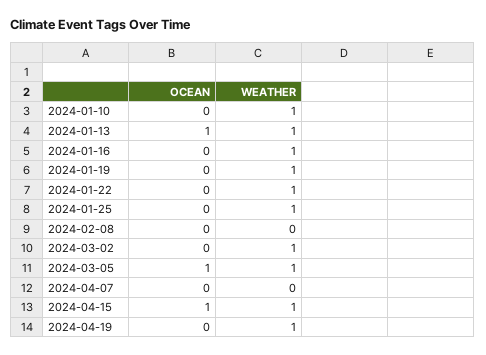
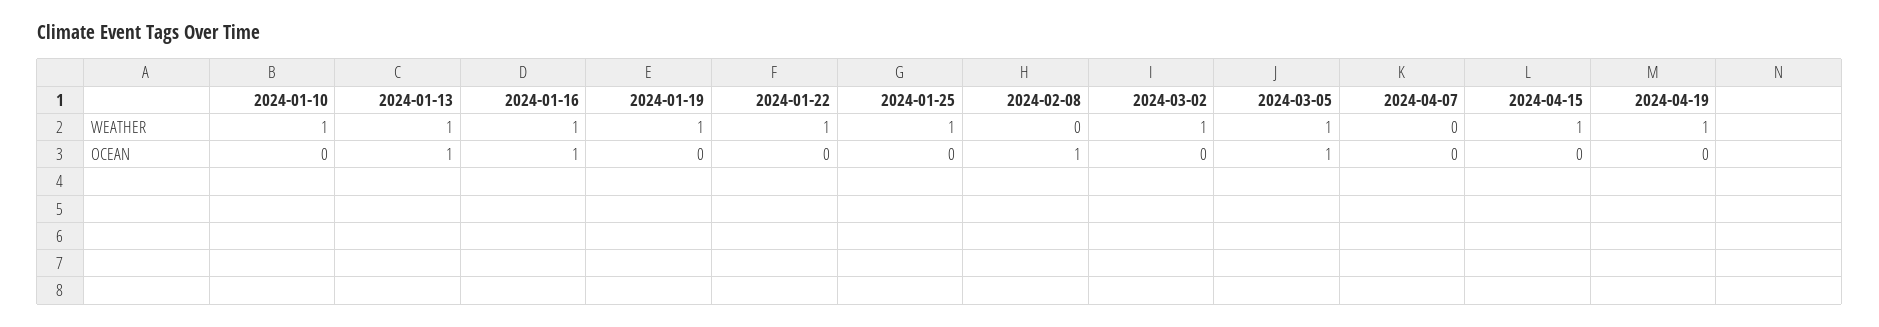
OCEAN, 2024-01-16: 0 -> 1
OCEAN, 2024-02-08: 0 -> 1
OCEAN, 2024-04-15: 1 -> 0

